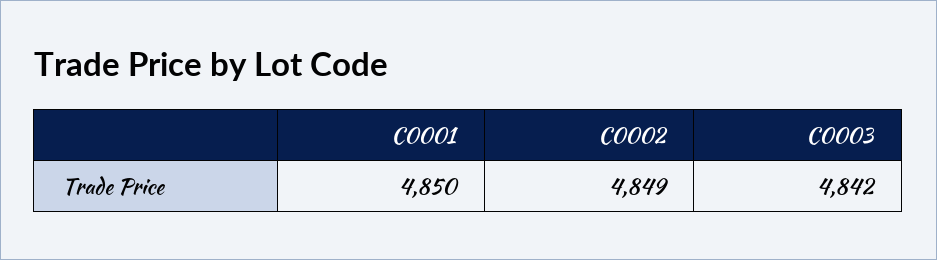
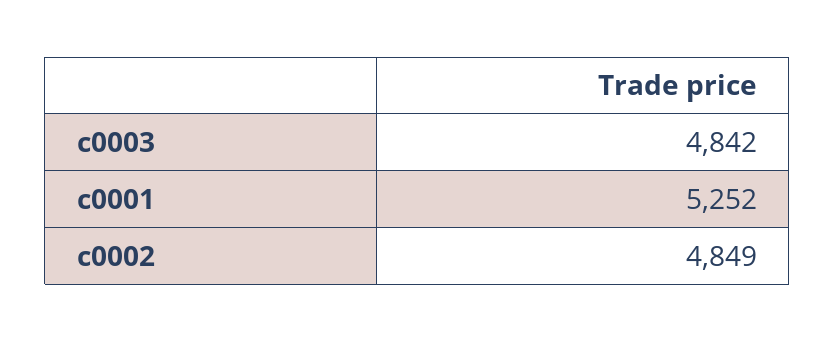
C0001: 4850 -> 5252

